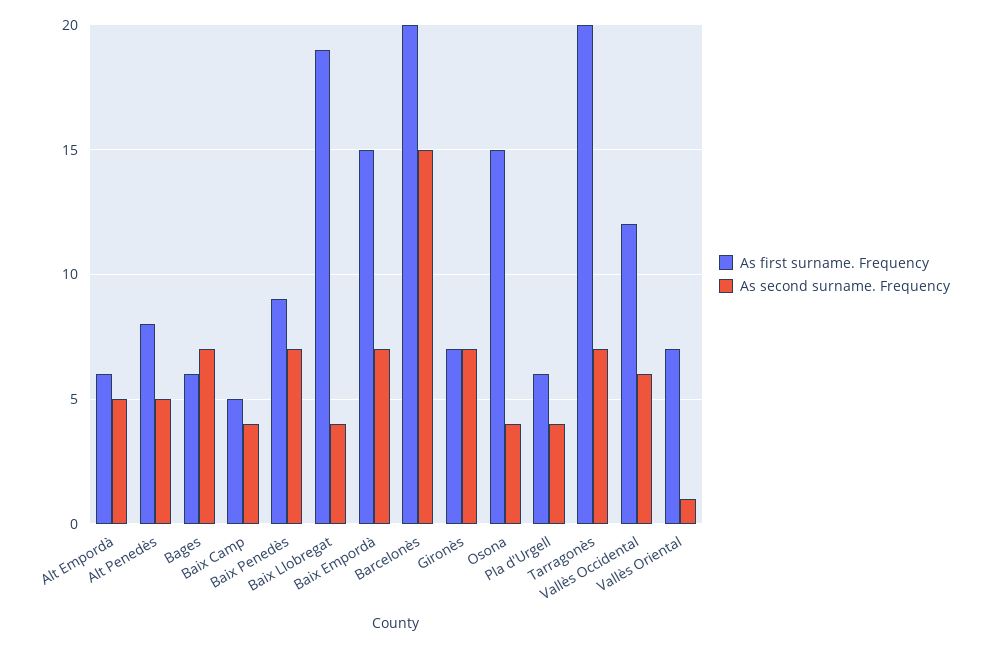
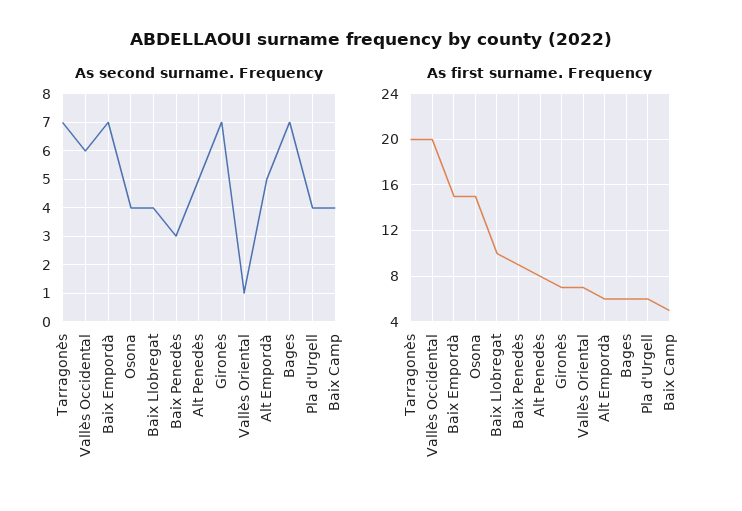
As second surname. Frequency, Baix Penedès: 7 -> 3
As first surname. Frequency, Baix Llobregat: 19 -> 10
As first surname. Frequency, Barcelonès: 20 -> none
As second surname. Frequency, Barcelonès: 15 -> none
As first surname. Frequency, Vallès Occidental: 12 -> 20

